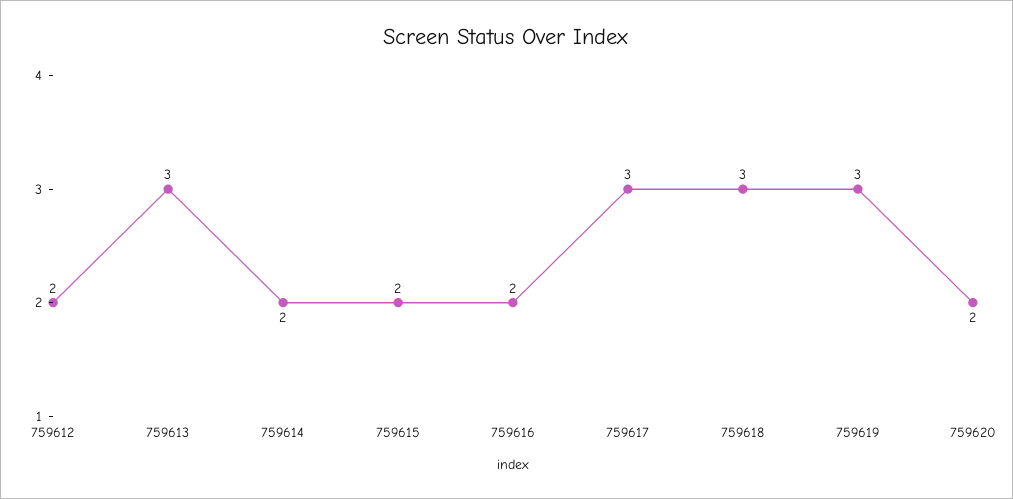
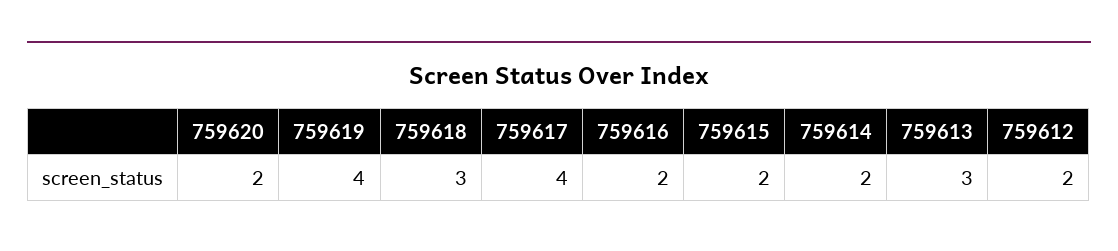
759617: 3 -> 4
759619: 3 -> 4

